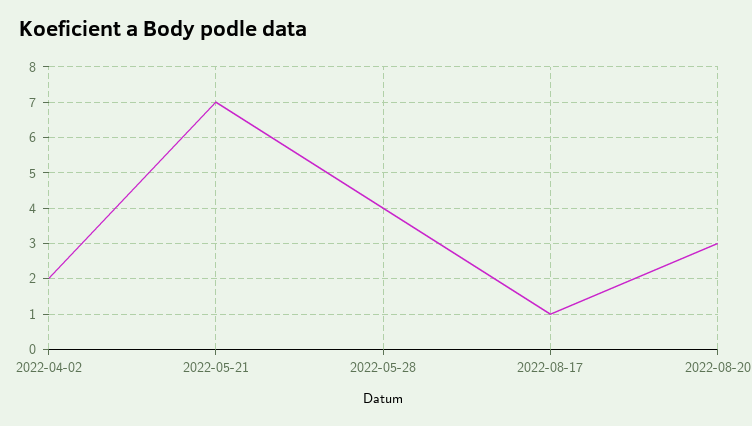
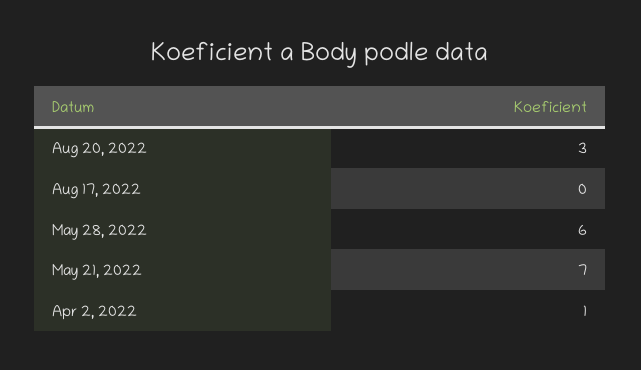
2022-04-02: 2 -> 1
2022-05-28: 4 -> 6
2022-08-17: 1 -> 0

